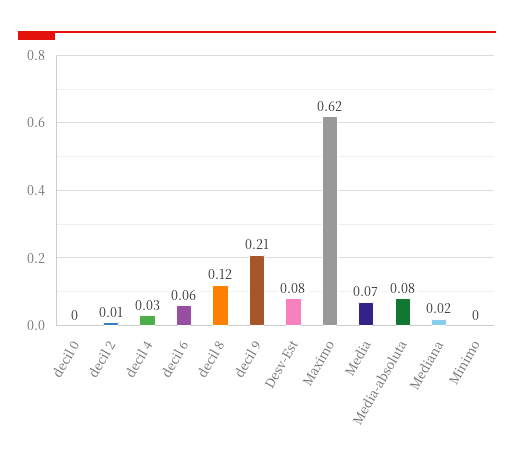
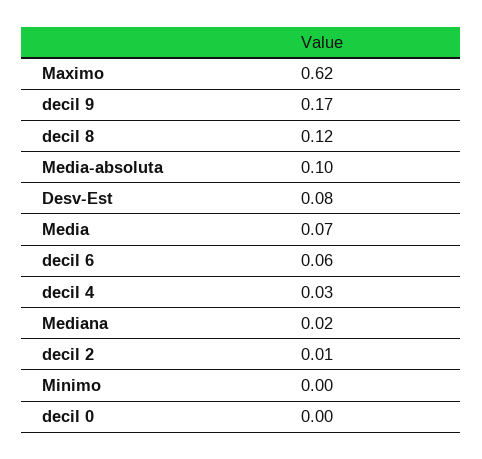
decil 9: 0.21 -> 0.17
Media-absoluta: 0.08 -> 0.1

